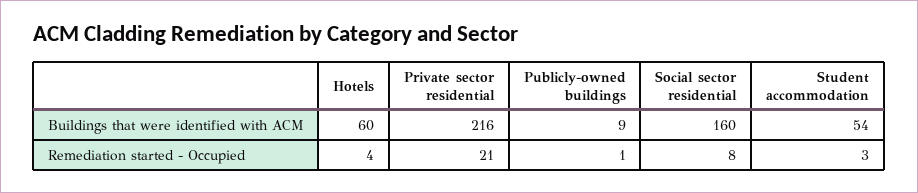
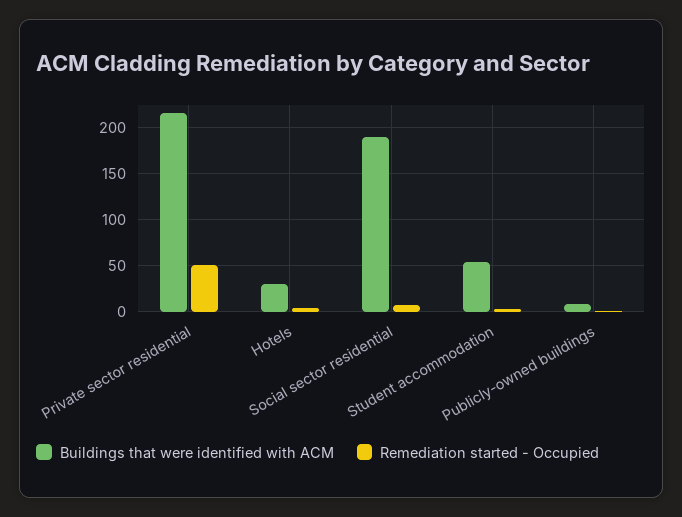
Buildings that were identified with ACM, Hotels: 60 -> 30
Buildings that were identified with ACM, Social sector residential: 160 -> 190
Remediation started - Occupied, Private sector residential: 21 -> 50

